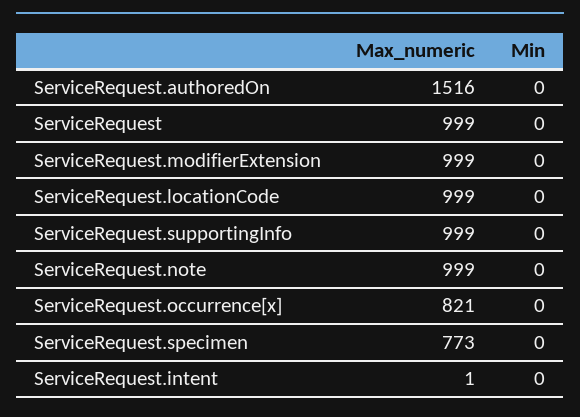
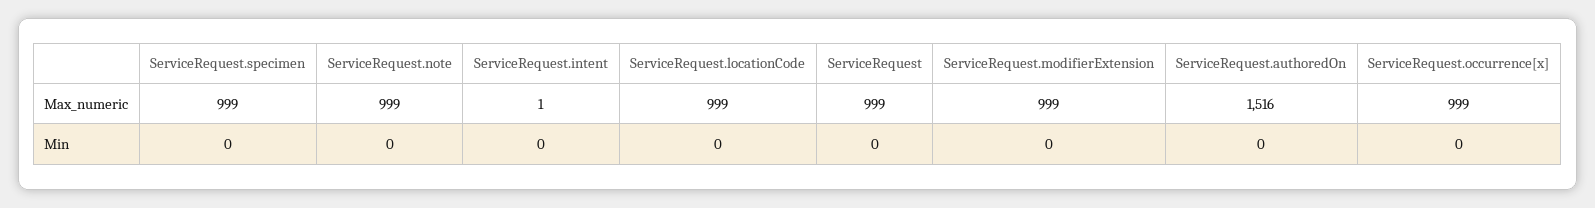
Max_numeric, ServiceRequest.supportingInfo: 999 -> none
Min, ServiceRequest.supportingInfo: 0 -> none
Max_numeric, ServiceRequest.occurrence[x]: 821 -> 999
Max_numeric, ServiceRequest.specimen: 773 -> 999

